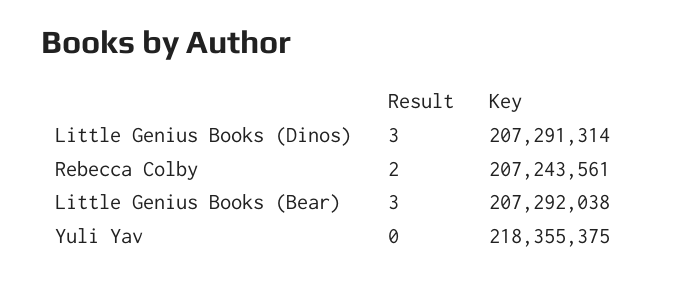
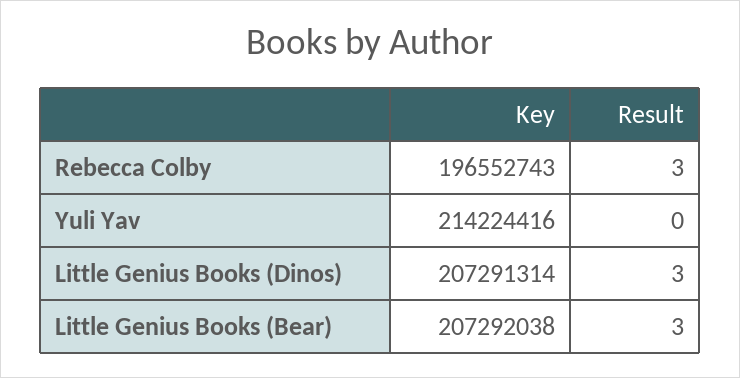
Result, Rebecca Colby: 2 -> 3
Key, Rebecca Colby: 207243561 -> 196552743
Key, Yuli Yav: 218355375 -> 214224416

